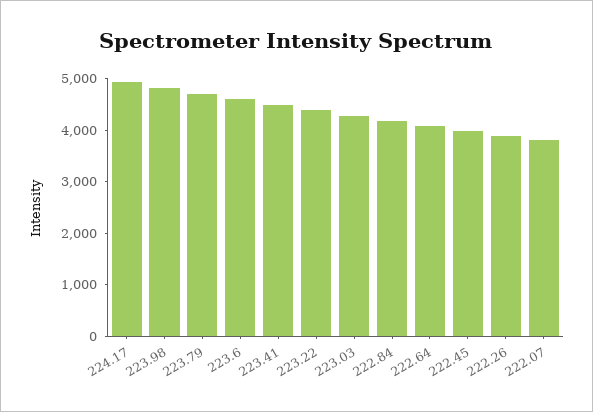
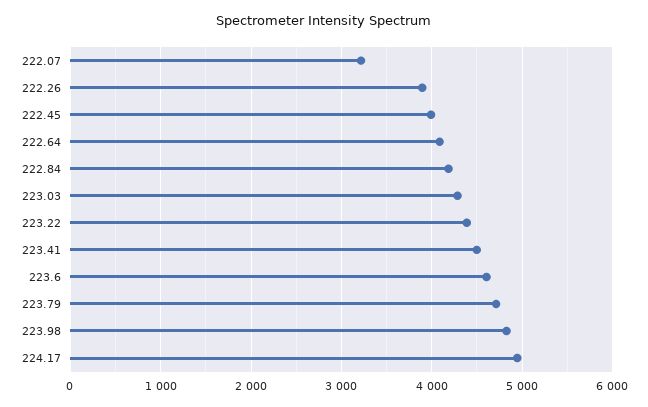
222.07: 3800 -> 3200

